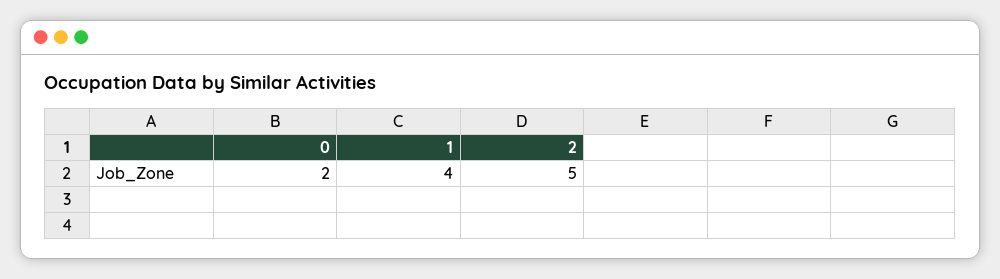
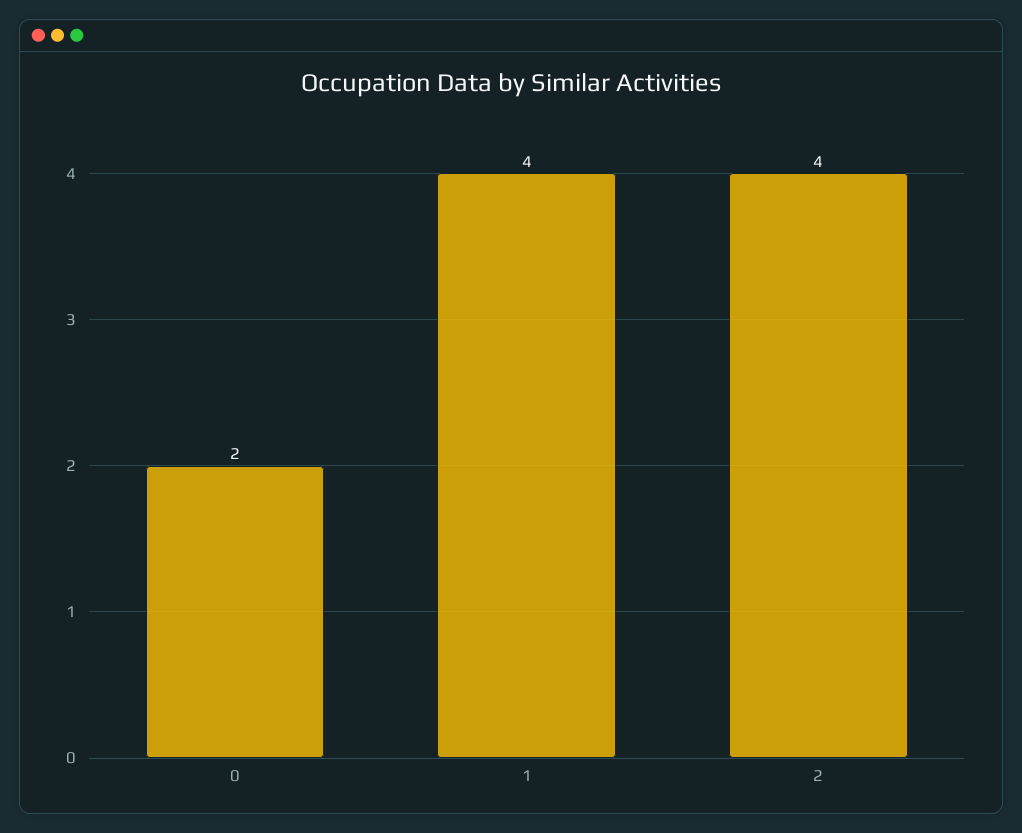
2: 5 -> 4

